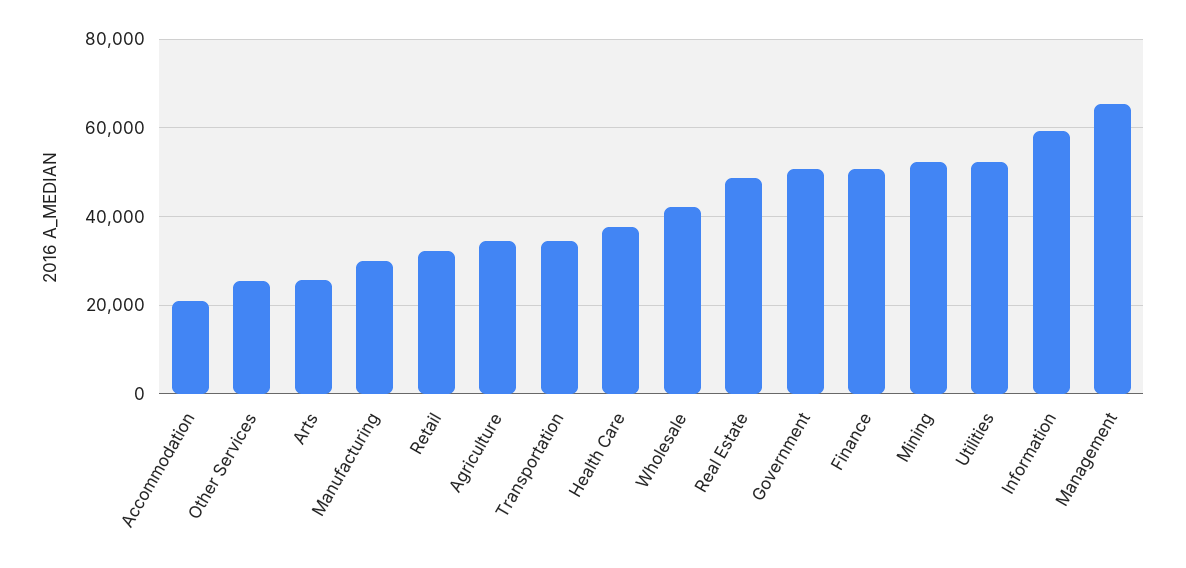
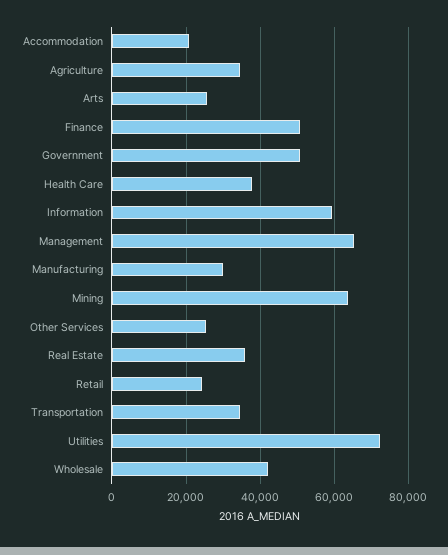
Retail: 32000 -> 24000
Real Estate: 48000 -> 36000
Mining: 52000 -> 64000
Utilities: 52000 -> 72000

